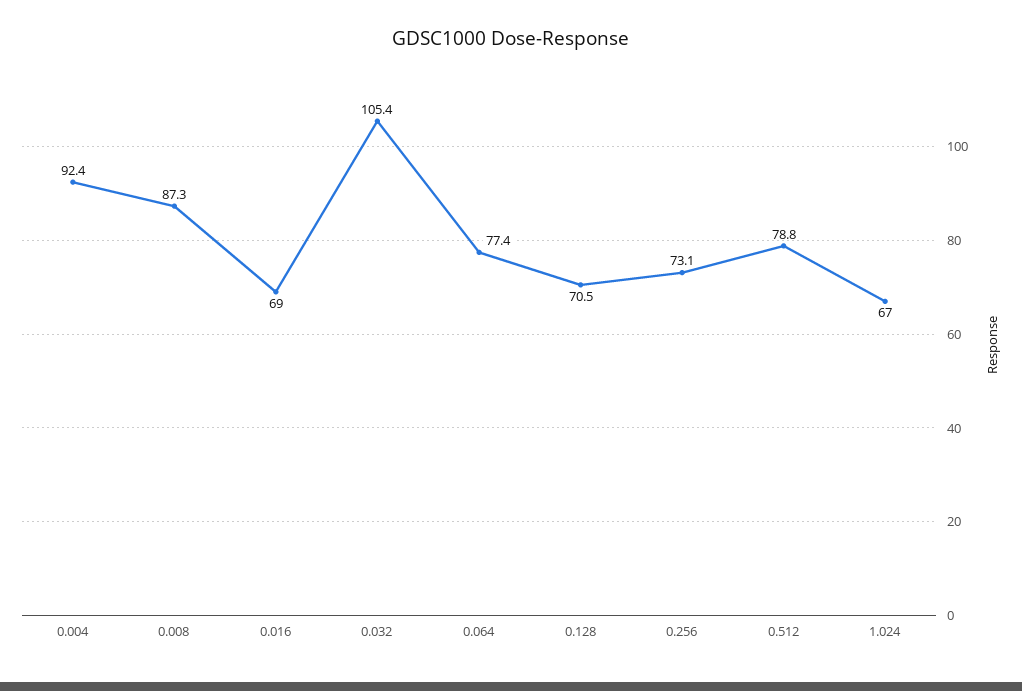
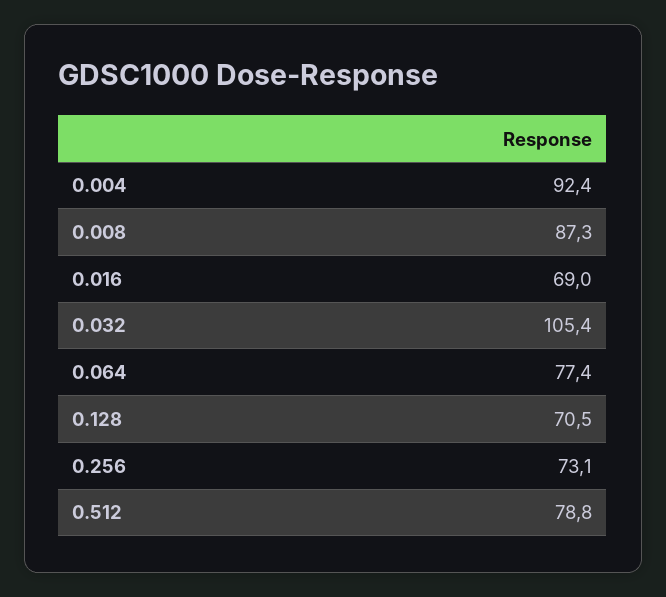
1.024: 67 -> none

